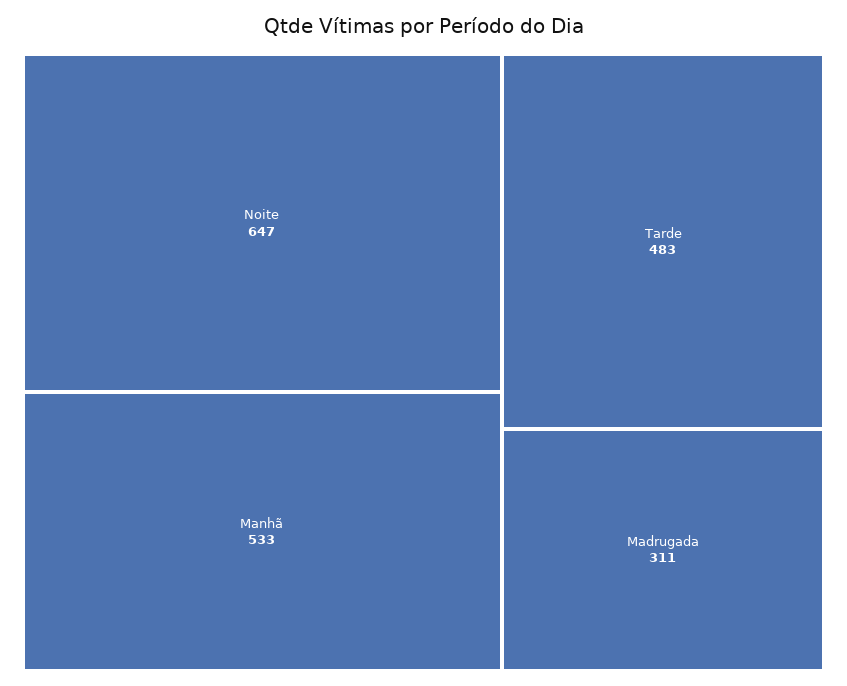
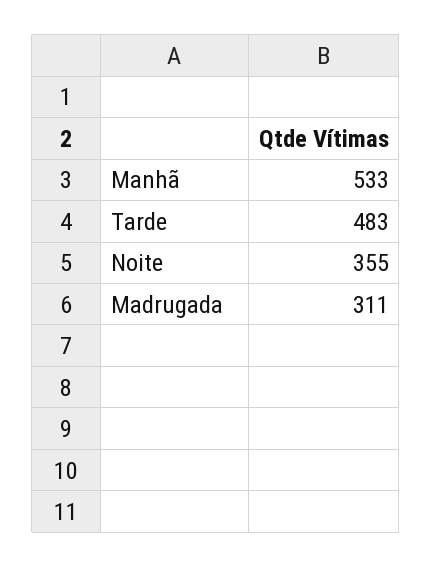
Noite: 647 -> 355

